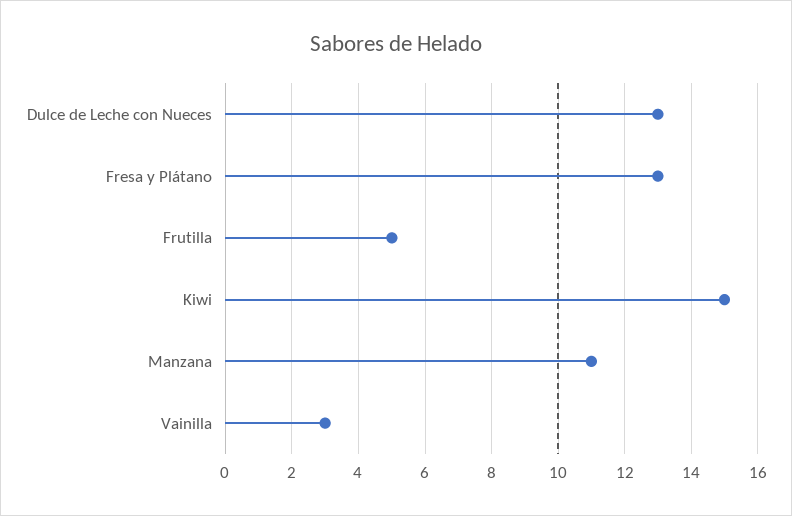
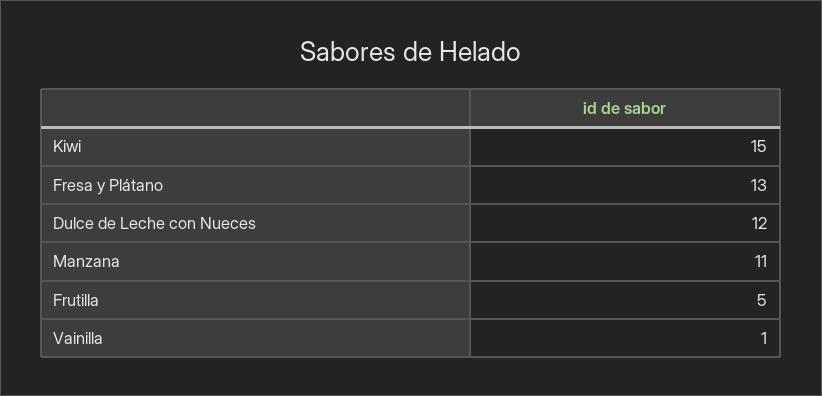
Dulce de Leche con Nueces: 13 -> 12
Vainilla: 3 -> 1

